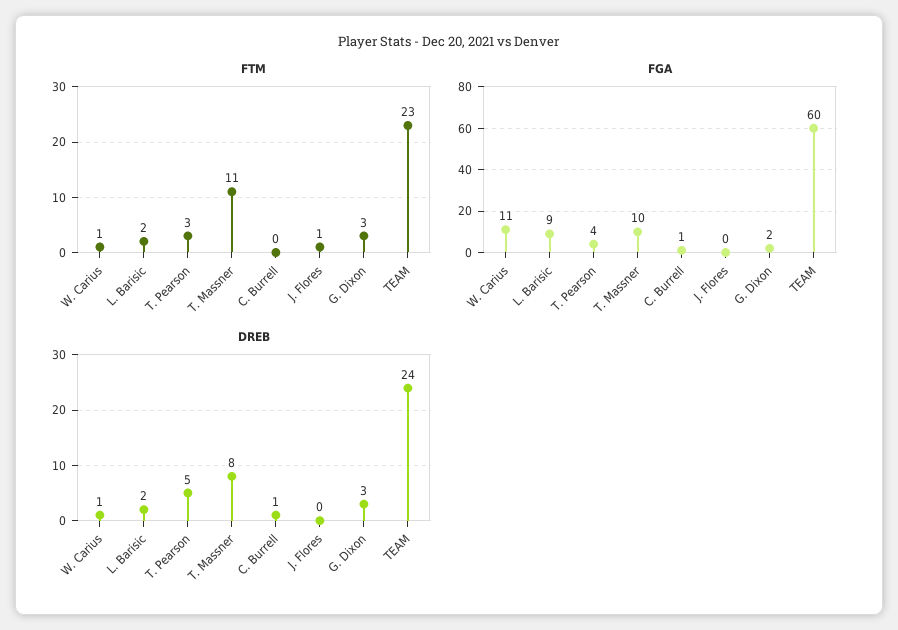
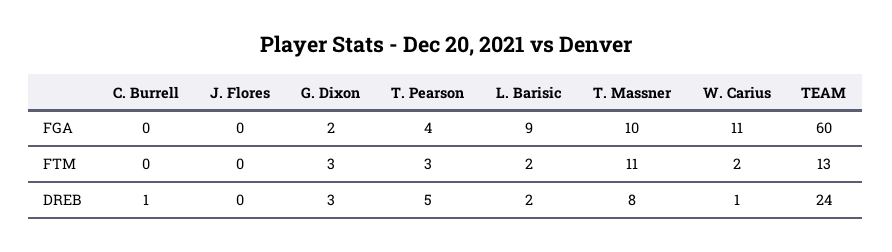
FTM, W. Carius: 1 -> 2
FTM, J. Flores: 1 -> 0
FTM, TEAM: 23 -> 13
FGA, C. Burrell: 1 -> 0

